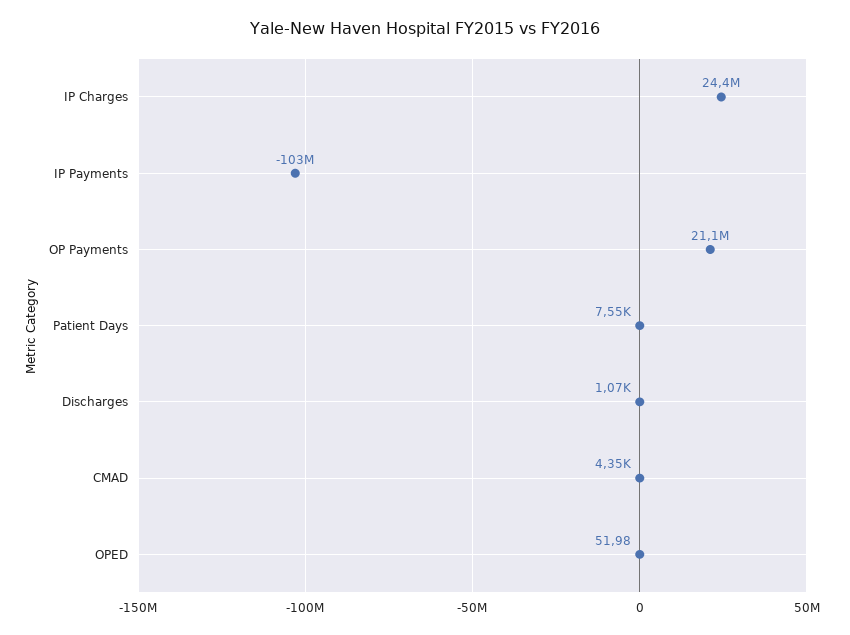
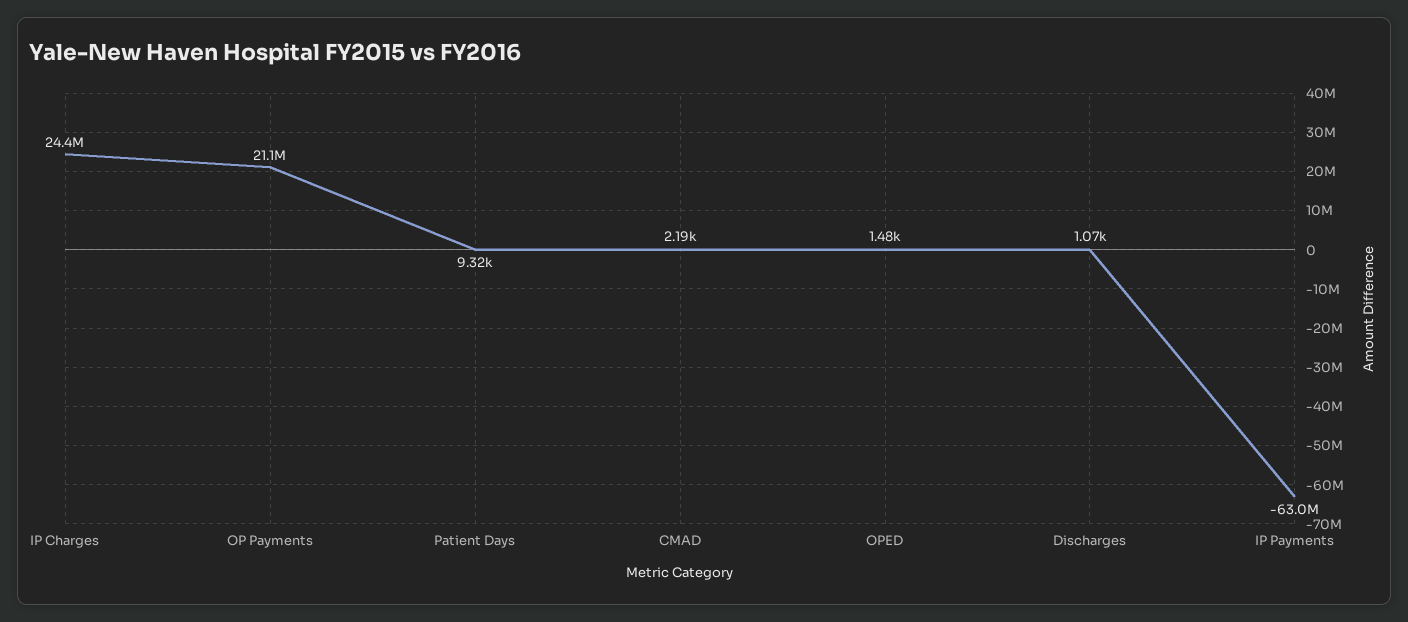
IP Payments: -103000000 -> -63000000
Patient Days: 7550 -> 9320
CMAD: 4350 -> 2190
OPED: 51.98 -> 1480

